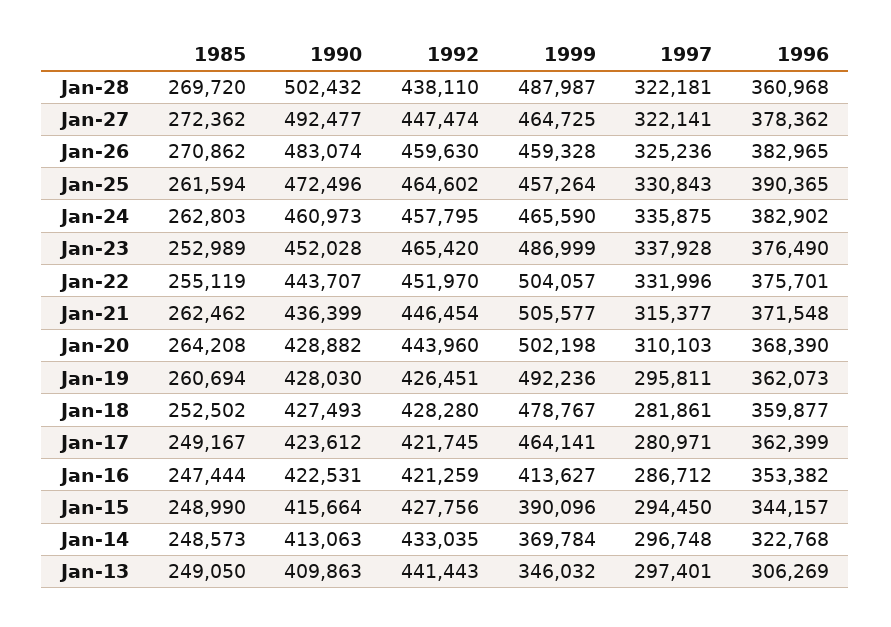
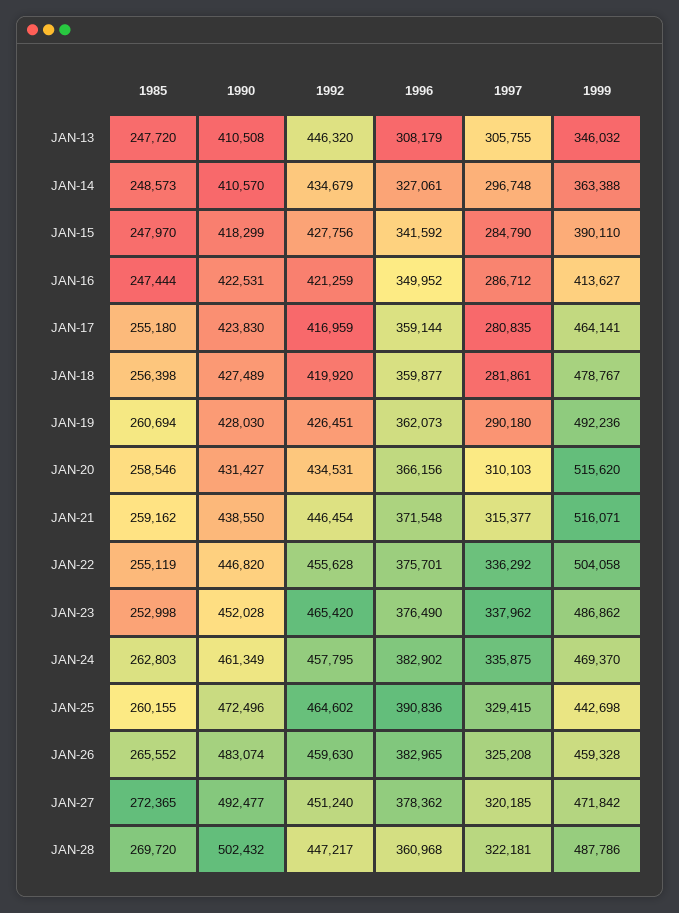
1992, Jan-28: 438110 -> 447217
1999, Jan-28: 487987 -> 487786
1985, Jan-27: 272362 -> 272365
1992, Jan-27: 447474 -> 451240
1999, Jan-27: 464725 -> 471842
1997, Jan-27: 322141 -> 320185
1985, Jan-26: 270862 -> 265552
1997, Jan-26: 325236 -> 325208
1985, Jan-25: 261594 -> 260155
1999, Jan-25: 457264 -> 442698
1997, Jan-25: 330843 -> 329415
1996, Jan-25: 390365 -> 390836
1990, Jan-24: 460973 -> 461349
1999, Jan-24: 465590 -> 469370
1985, Jan-23: 252989 -> 252998
1999, Jan-23: 486999 -> 486862
1997, Jan-23: 337928 -> 337962
1990, Jan-22: 443707 -> 446820
1992, Jan-22: 451970 -> 455628
1999, Jan-22: 504057 -> 504058
1997, Jan-22: 331996 -> 336292
1985, Jan-21: 262462 -> 259162
1990, Jan-21: 436399 -> 438550
1999, Jan-21: 505577 -> 516071
1985, Jan-20: 264208 -> 258546
1990, Jan-20: 428882 -> 431427
1992, Jan-20: 443960 -> 434531
1999, Jan-20: 502198 -> 515620
1996, Jan-20: 368390 -> 366156
1997, Jan-19: 295811 -> 290180
1985, Jan-18: 252502 -> 256398
1990, Jan-18: 427493 -> 427489
1992, Jan-18: 428280 -> 419920
1985, Jan-17: 249167 -> 255180
1990, Jan-17: 423612 -> 423830
1992, Jan-17: 421745 -> 416959
1997, Jan-17: 280971 -> 280835
1996, Jan-17: 362399 -> 359144
1996, Jan-16: 353382 -> 349952
1985, Jan-15: 248990 -> 247970
1990, Jan-15: 415664 -> 418299
1999, Jan-15: 390096 -> 390110
1997, Jan-15: 294450 -> 284790
1996, Jan-15: 344157 -> 341592
1990, Jan-14: 413063 -> 410570
1992, Jan-14: 433035 -> 434679
1999, Jan-14: 369784 -> 363388
1996, Jan-14: 322768 -> 327061
1985, Jan-13: 249050 -> 247720
1990, Jan-13: 409863 -> 410508
1992, Jan-13: 441443 -> 446320
1997, Jan-13: 297401 -> 305755
1996, Jan-13: 306269 -> 308179

